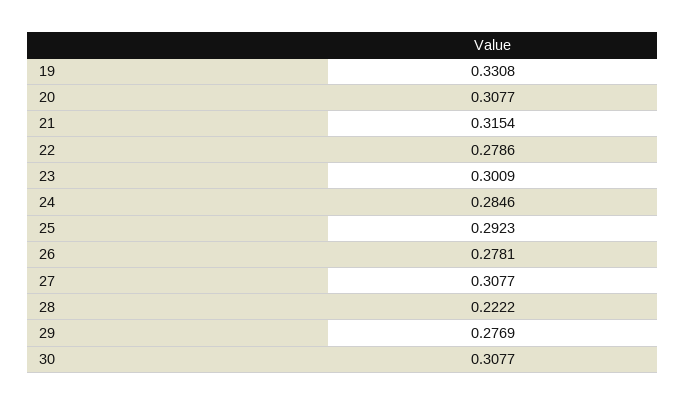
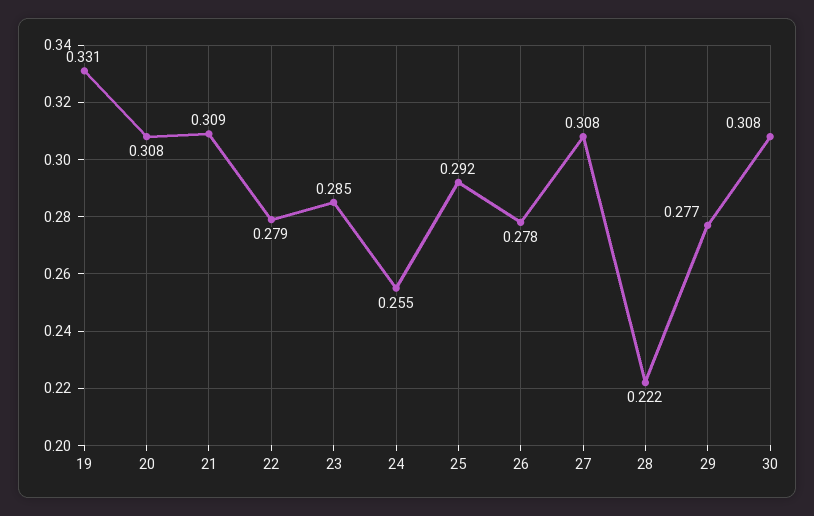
21: 0.3154 -> 0.309
23: 0.3009 -> 0.285
24: 0.2846 -> 0.255

